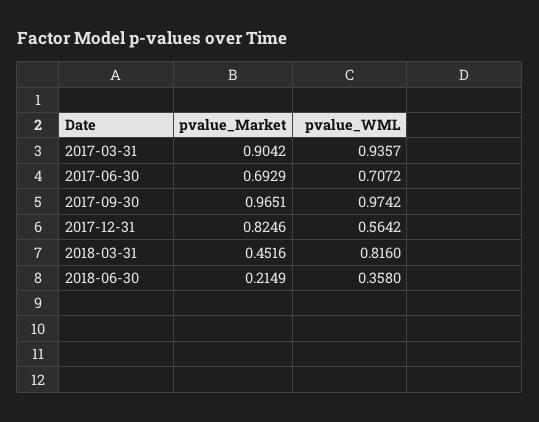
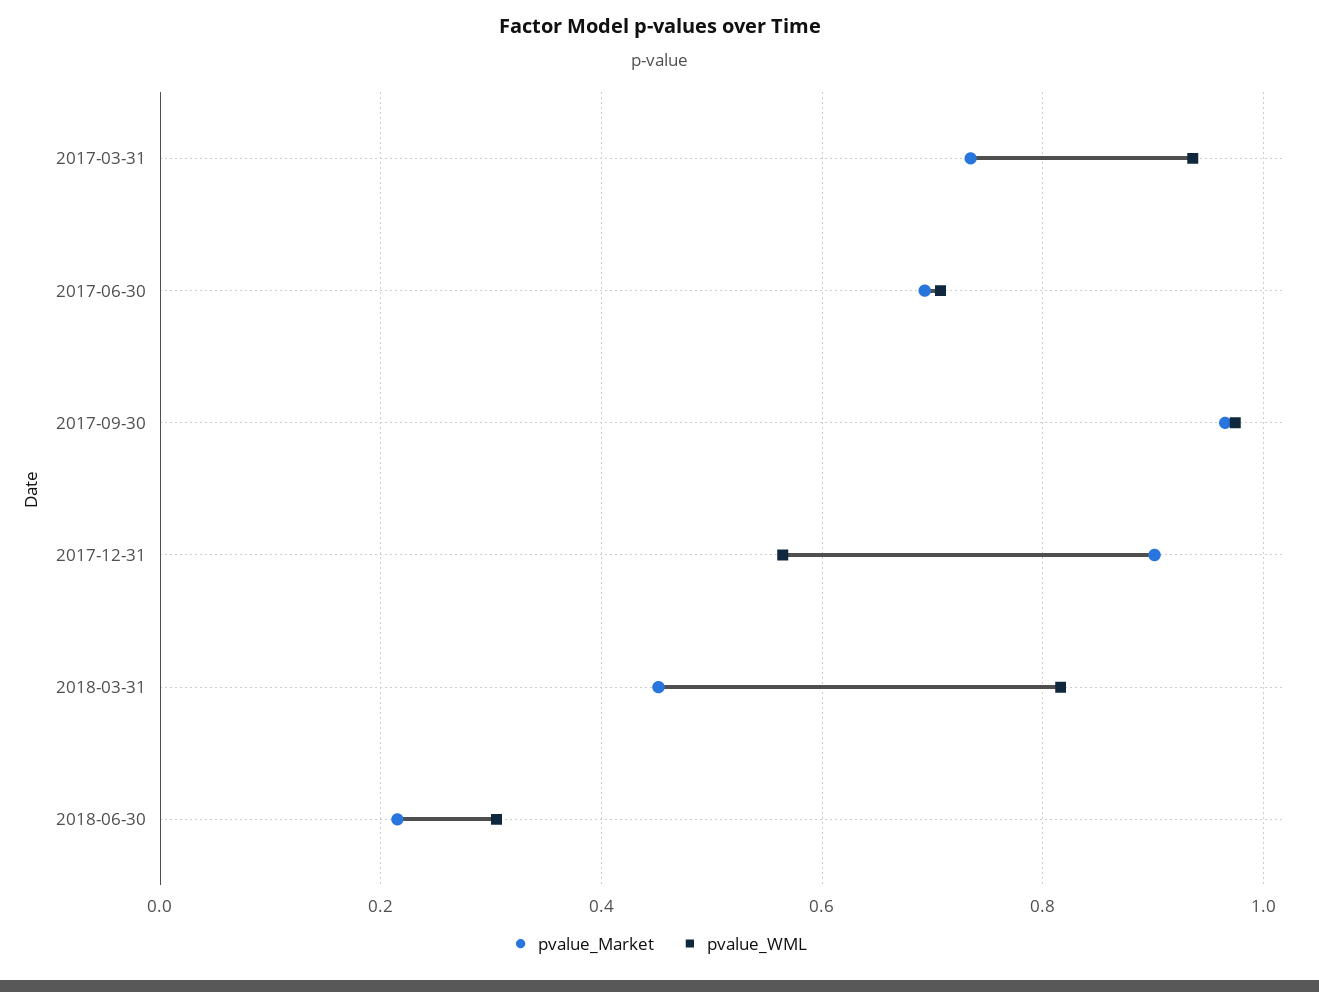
pvalue_Market, 2017-03-31: 0.9042 -> 0.74
pvalue_Market, 2017-12-31: 0.8246 -> 0.9
pvalue_WML, 2018-06-30: 0.358 -> 0.3

